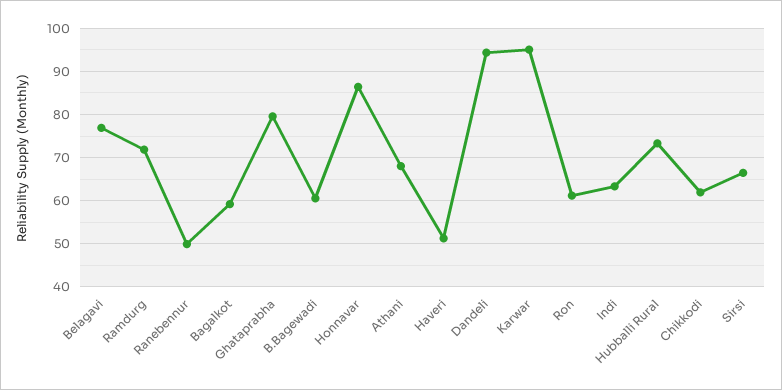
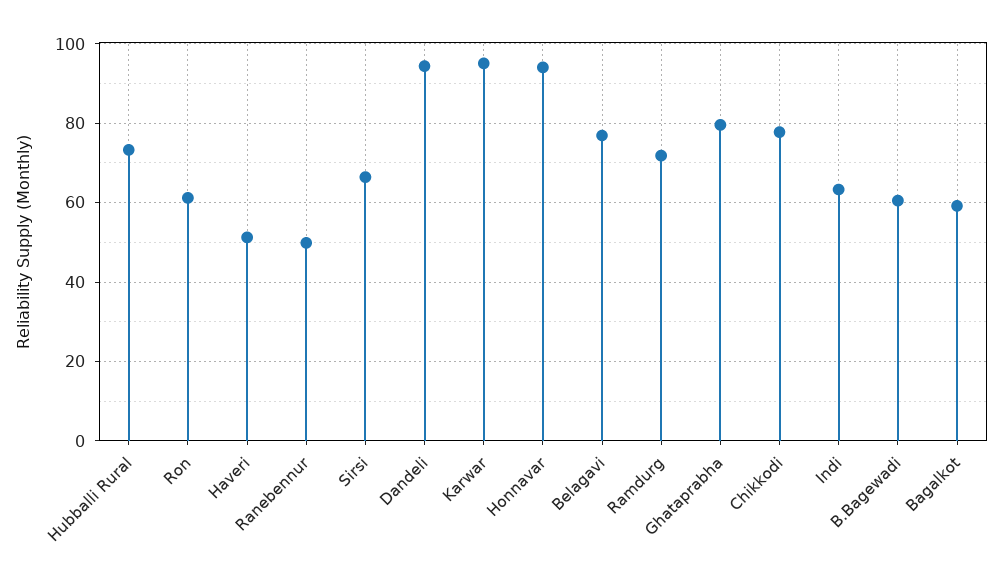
Honnavar: 86 -> 94
Athani: 68 -> none
Chikkodi: 62 -> 78

